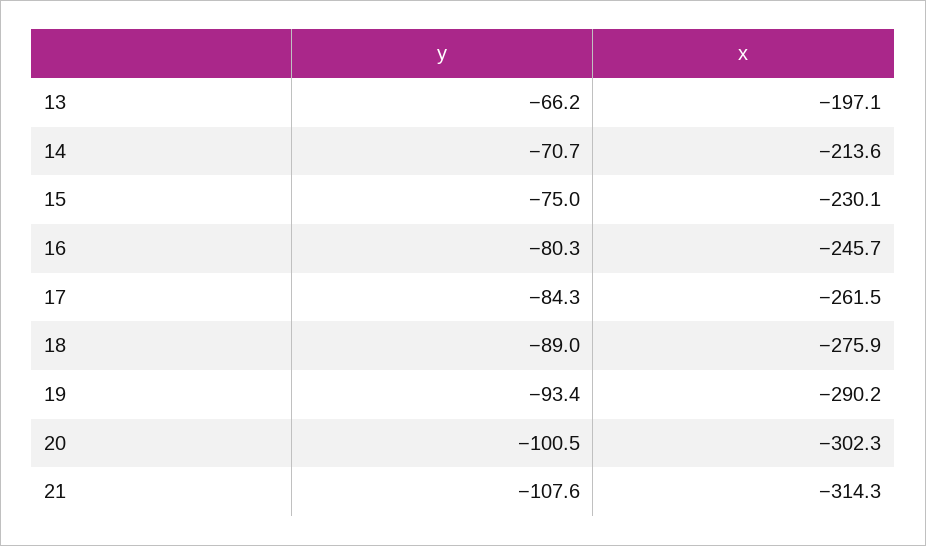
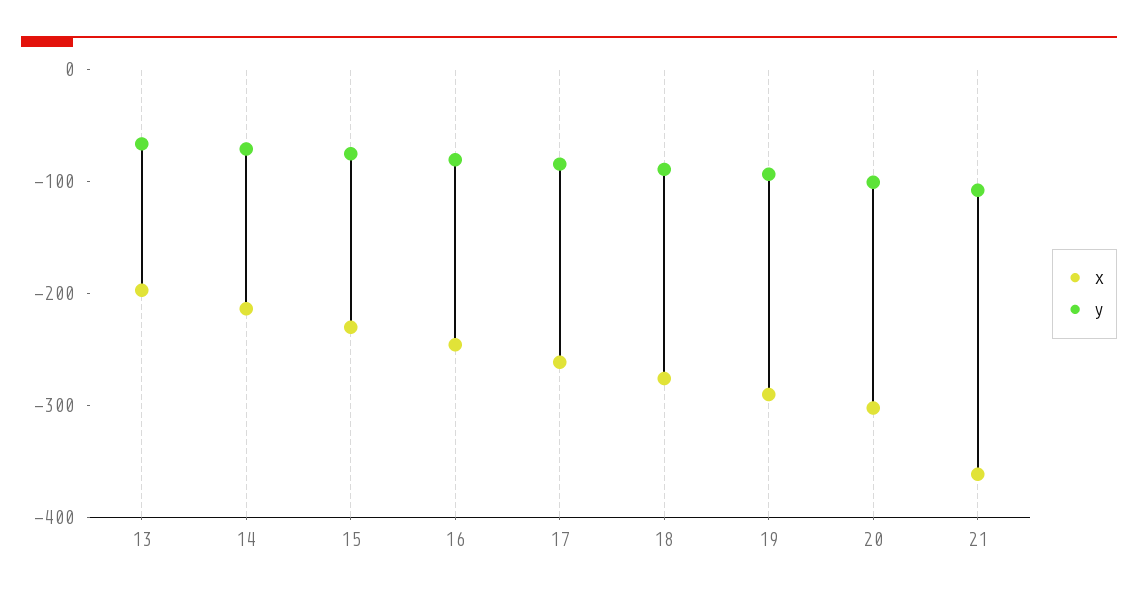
x, 21: -314.3 -> -360

